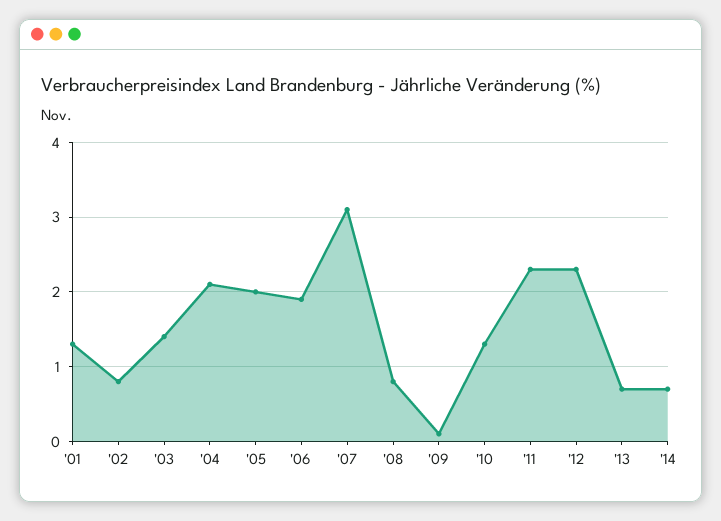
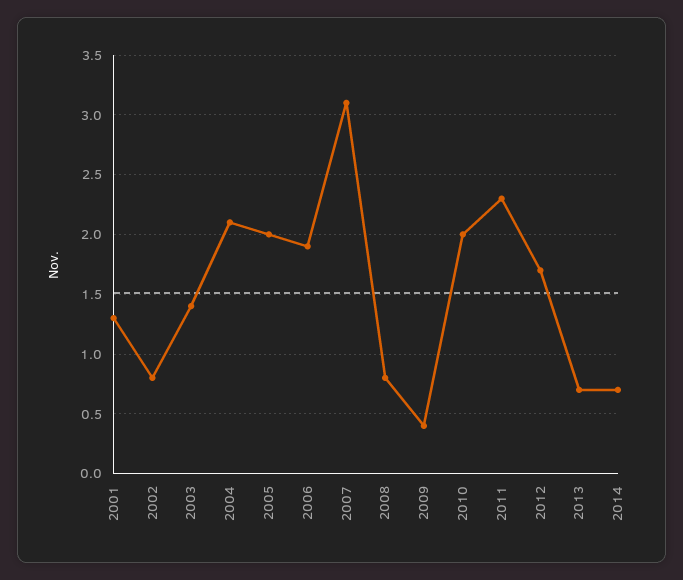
'09: 0.1 -> 0.4
'10: 1.3 -> 2
'12: 2.3 -> 1.7

